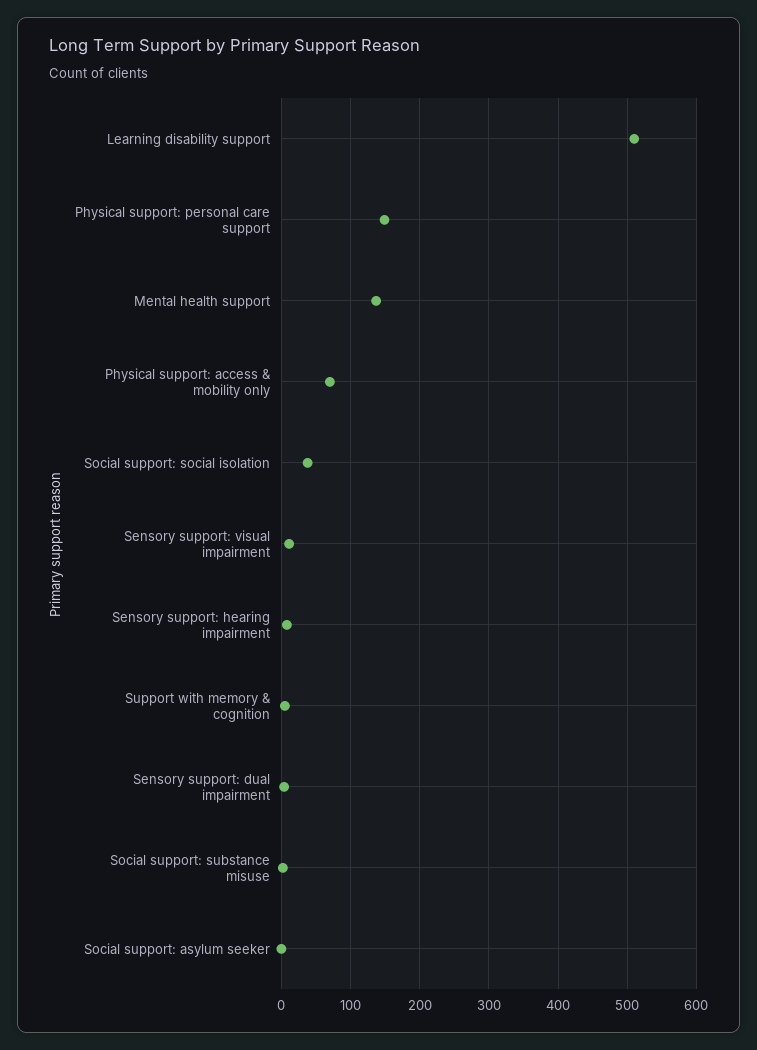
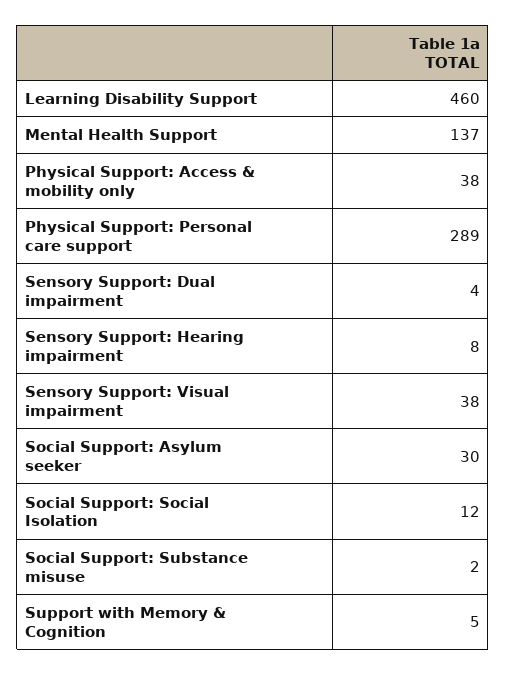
Learning disability support: 510 -> 460
Physical support: personal care support: 150 -> 289
Physical support: access & mobility only: 70 -> 38
Social support: social isolation: 40 -> 12
Sensory support: visual impairment: 10 -> 38
Social support: asylum seeker: 0 -> 30

